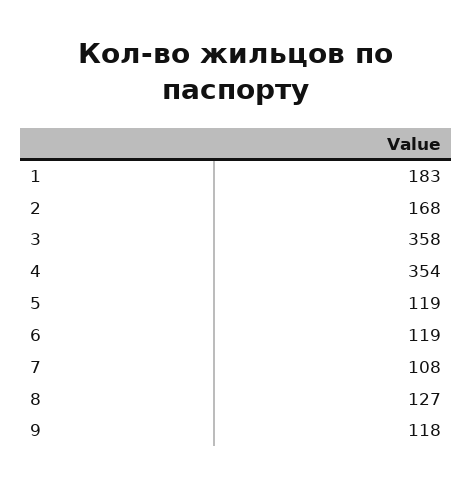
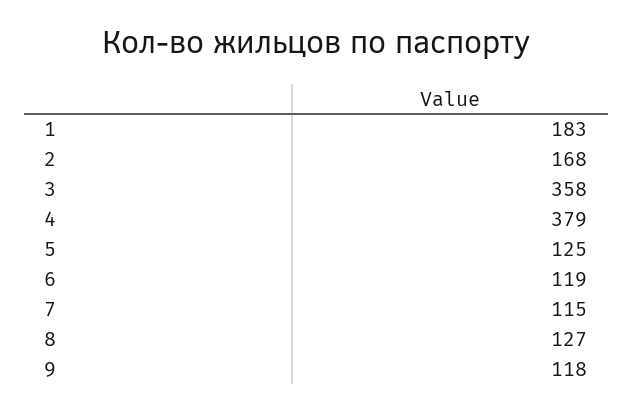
4: 354 -> 379
5: 119 -> 125
7: 108 -> 115

